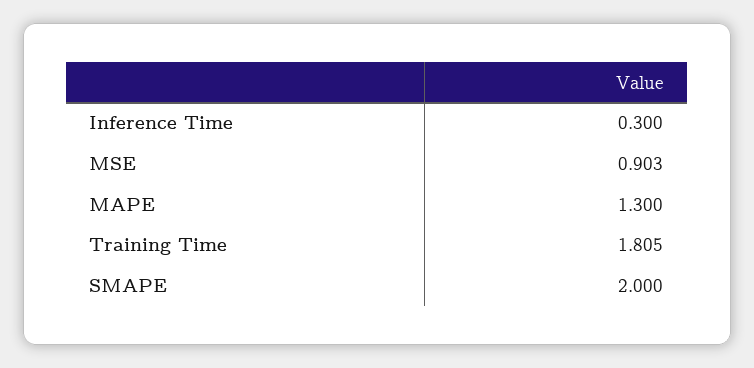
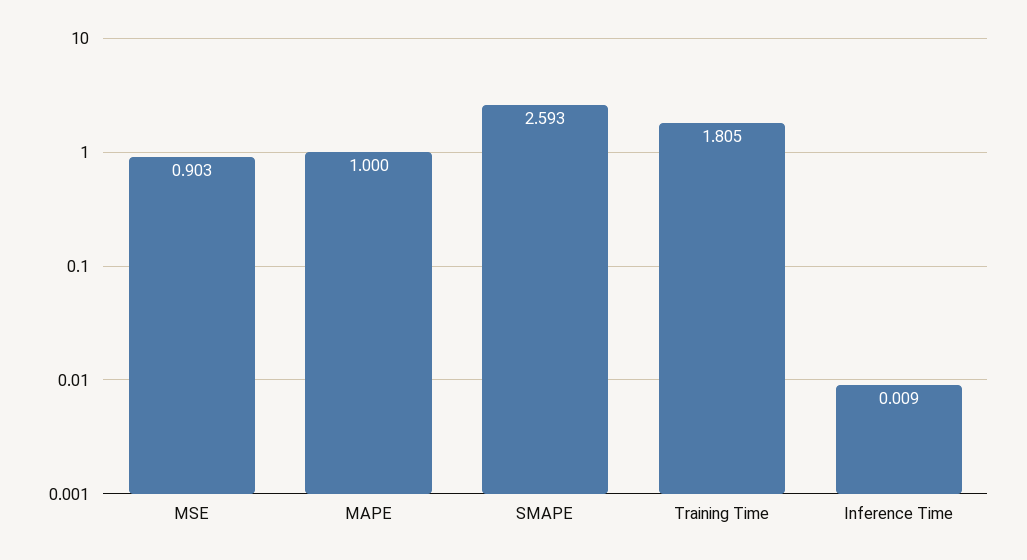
Inference Time: 0.3 -> 0.009
MAPE: 1.3 -> 1
SMAPE: 2 -> 2.593

